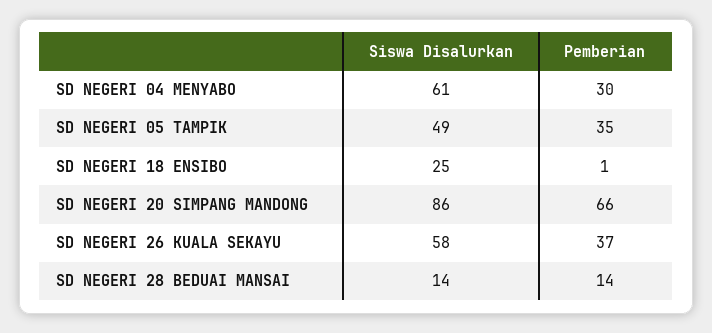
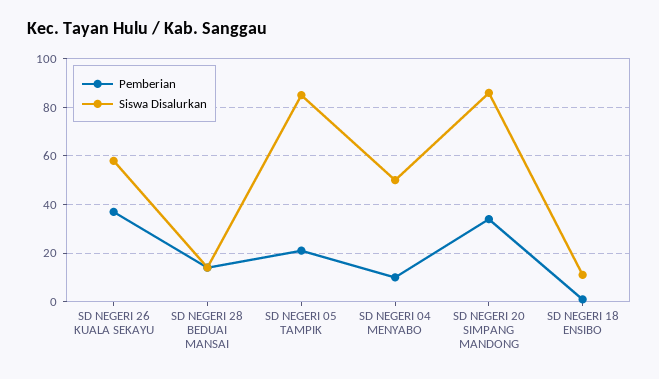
Siswa Disalurkan, SD NEGERI 04 MENYABO: 61 -> 50
Pemberian, SD NEGERI 04 MENYABO: 30 -> 10
Siswa Disalurkan, SD NEGERI 05 TAMPIK: 49 -> 85
Pemberian, SD NEGERI 05 TAMPIK: 35 -> 20
Siswa Disalurkan, SD NEGERI 18 ENSIBO: 25 -> 10
Pemberian, SD NEGERI 20 SIMPANG MANDONG: 66 -> 35

